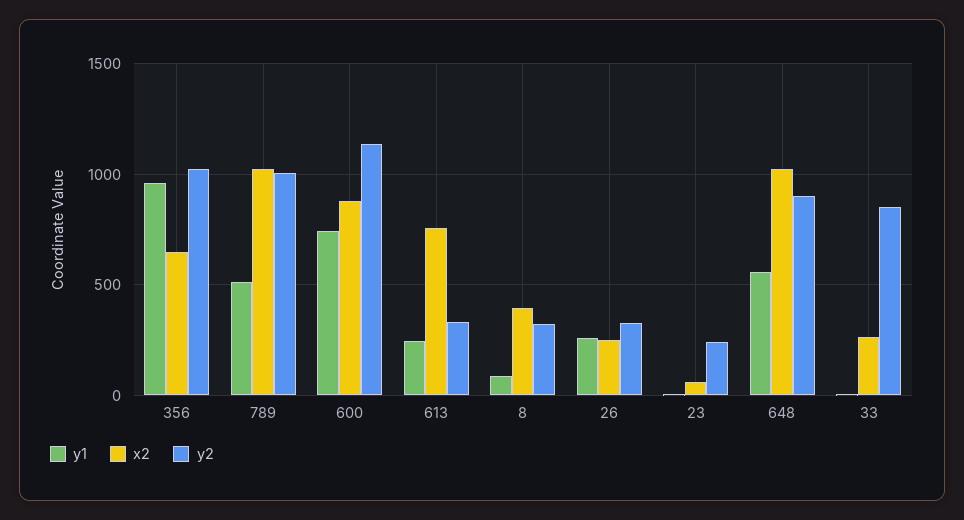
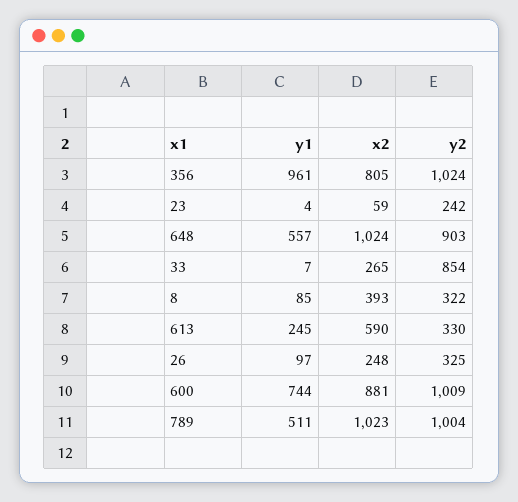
x2, 356: 650 -> 805
y2, 600: 1150 -> 1009
x2, 613: 750 -> 590
y1, 26: 250 -> 97

